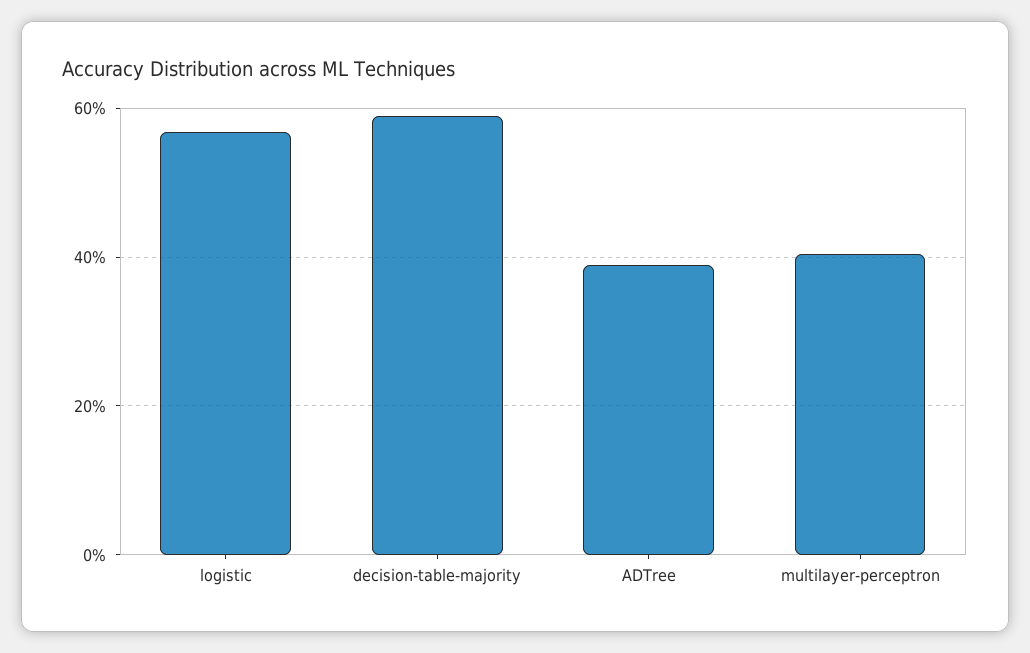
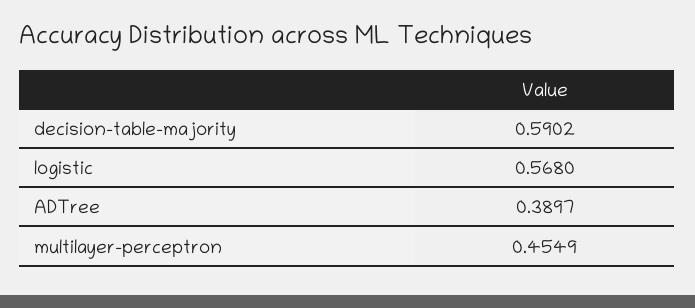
multilayer-perceptron: 0.4 -> 0.4549

